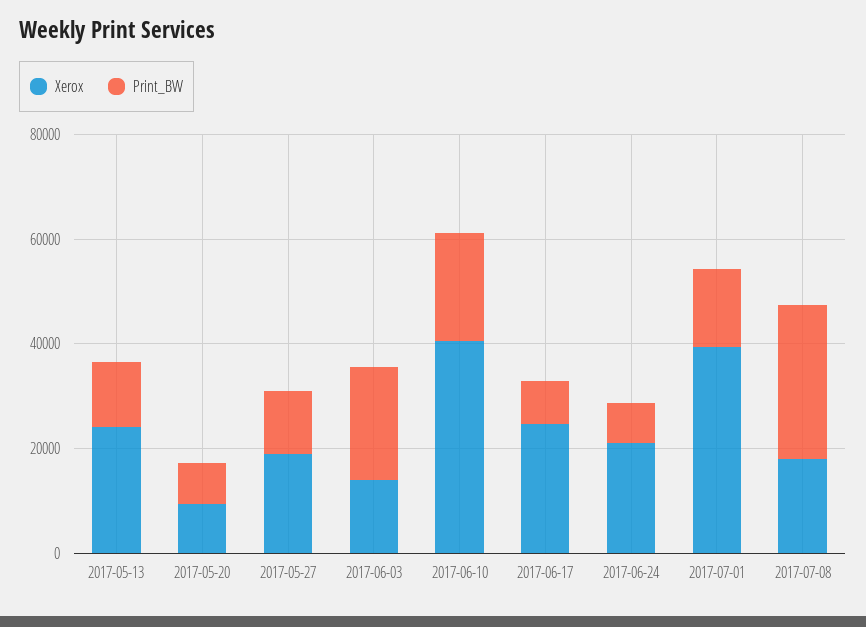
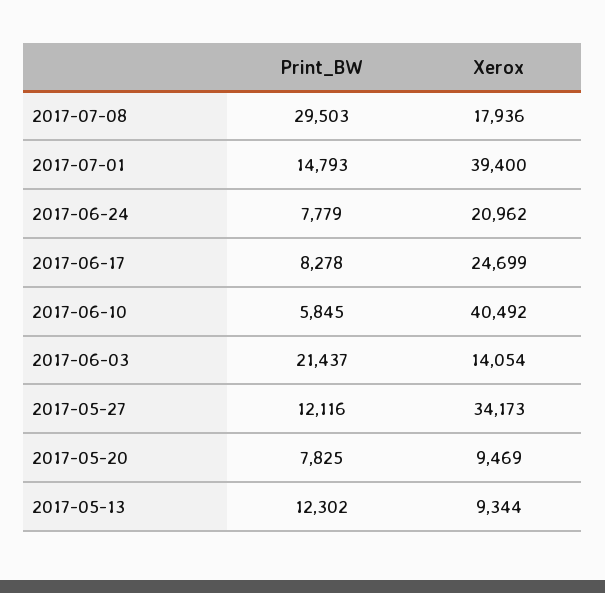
Xerox, 2017-05-13: 25000 -> 9344
Xerox, 2017-05-27: 20000 -> 34173
Print_BW, 2017-06-10: 20000 -> 5845

